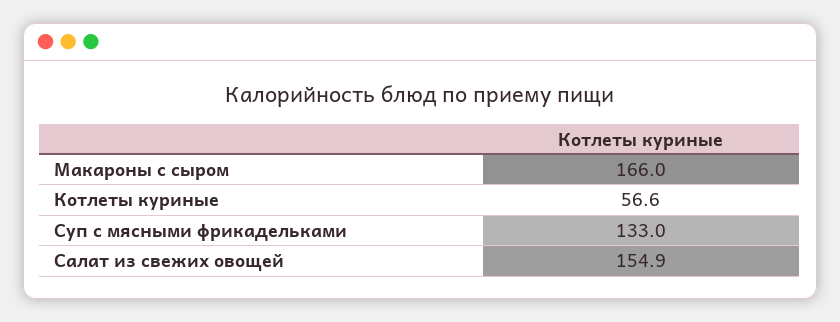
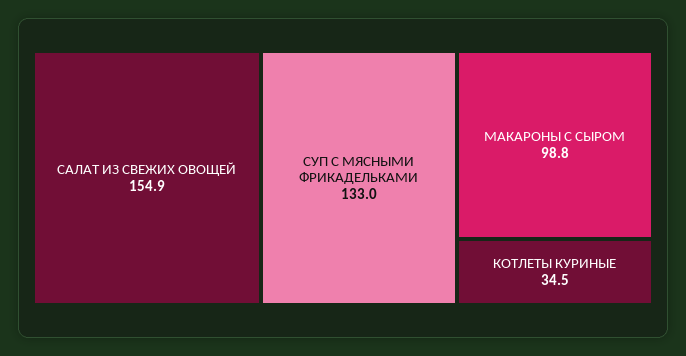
Макароны с сыром: 166 -> 98.8
Котлеты куриные: 56.6 -> 34.5

